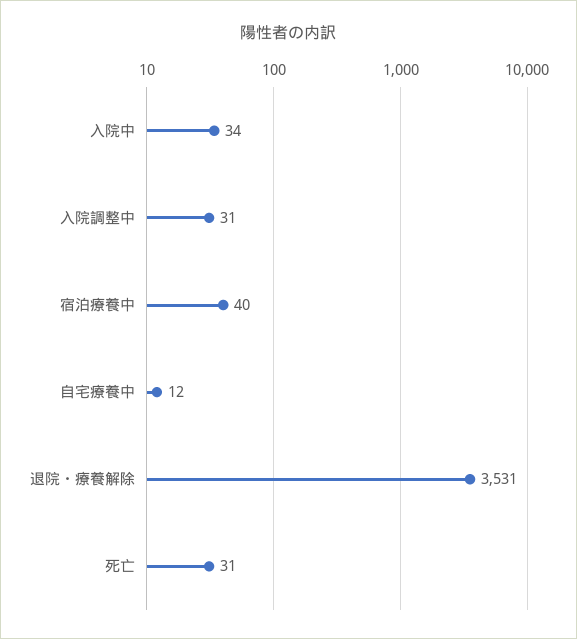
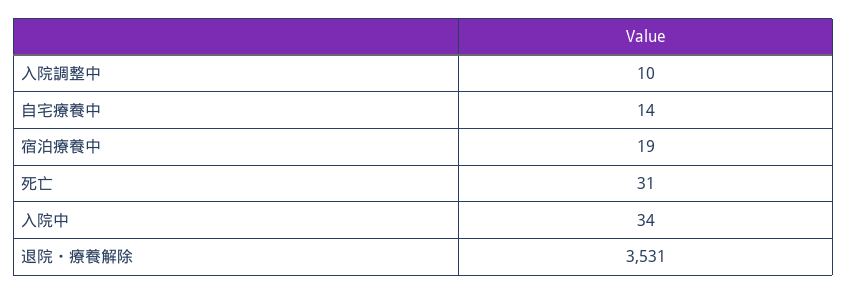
入院調整中: 31 -> 10
宿泊療養中: 40 -> 19
自宅療養中: 12 -> 14

